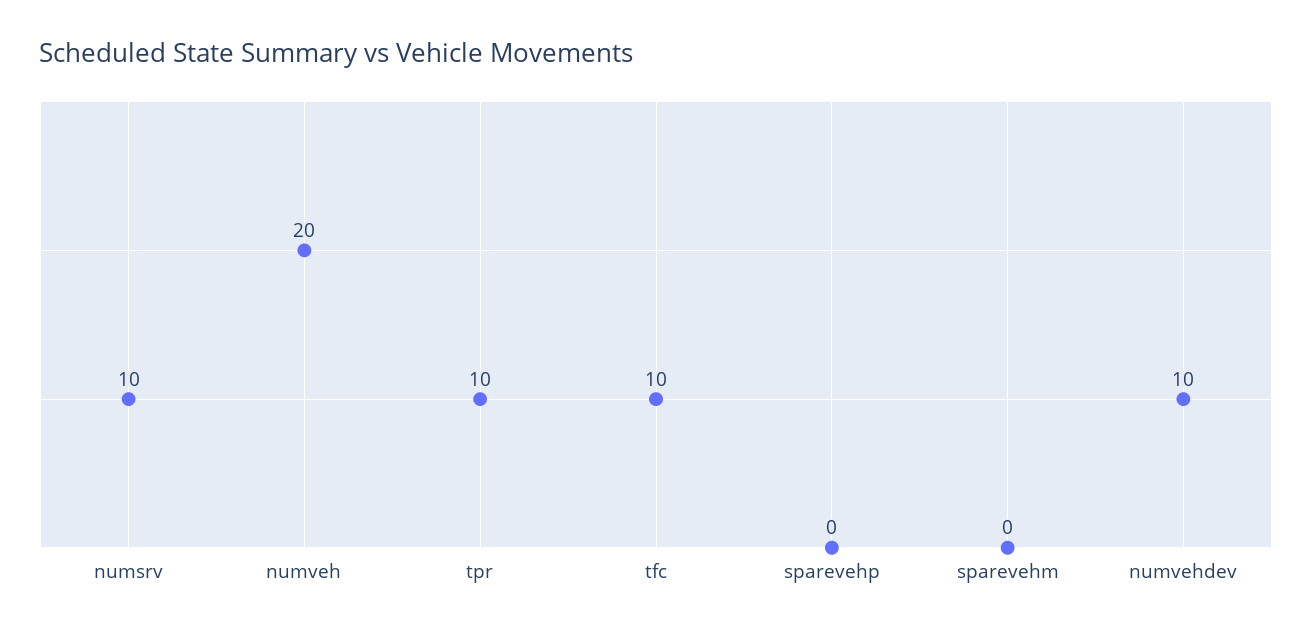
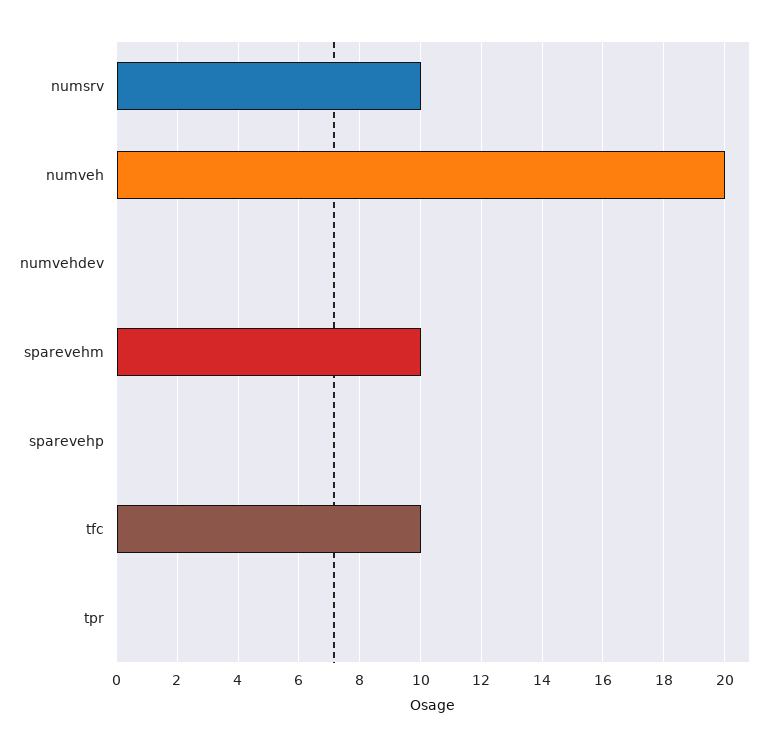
tpr: 10 -> 0
sparevehm: 0 -> 10
numvehdev: 10 -> 0

